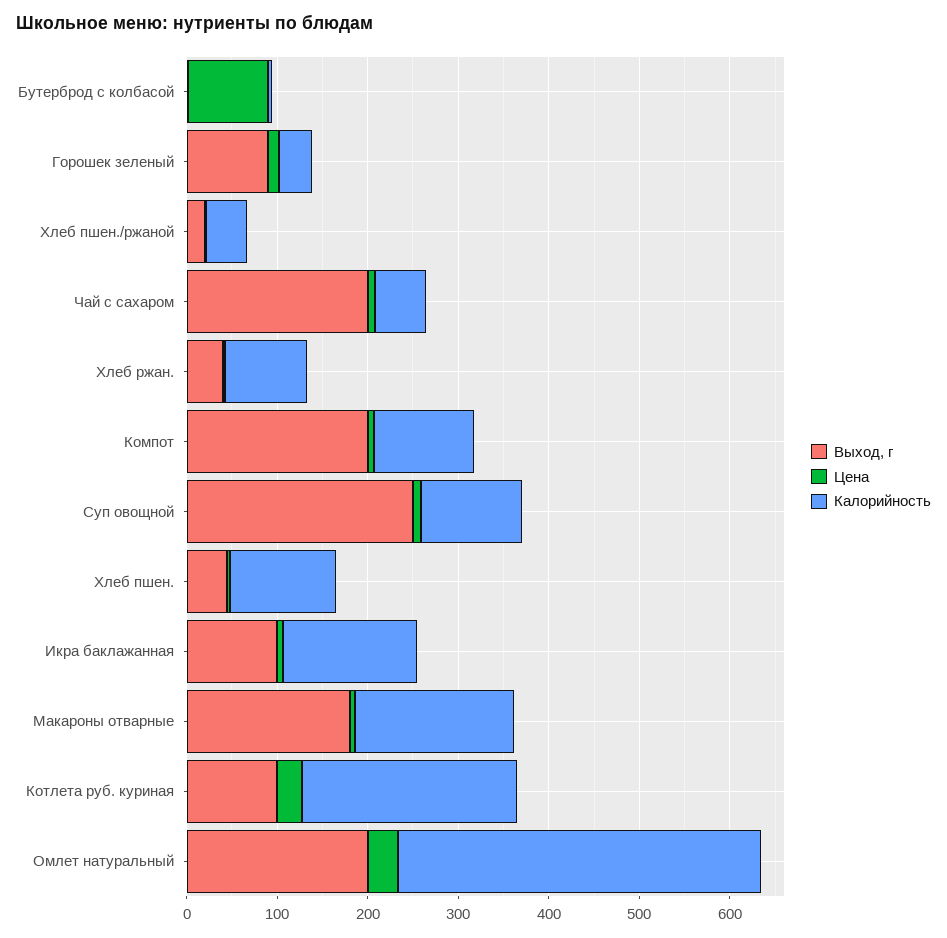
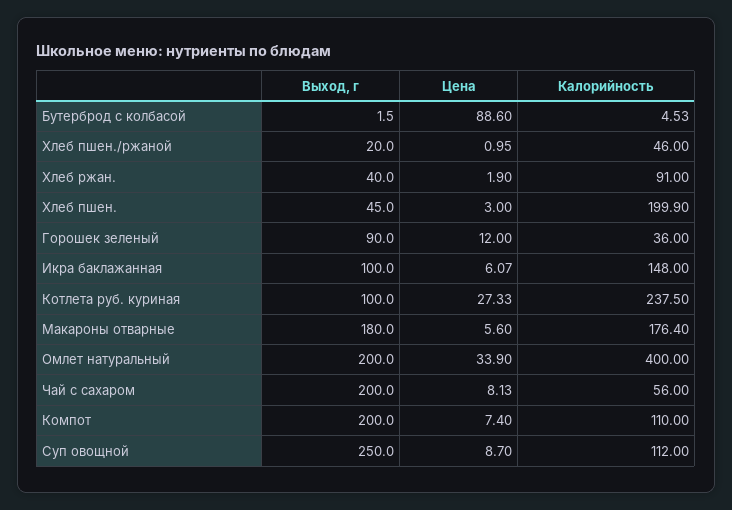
Калорийность, Хлеб пшен.: 120 -> 199.9

